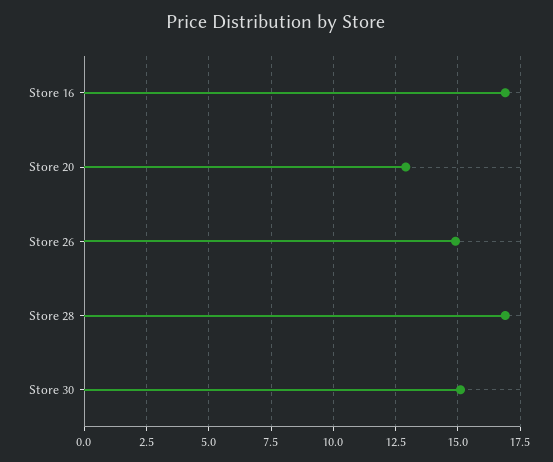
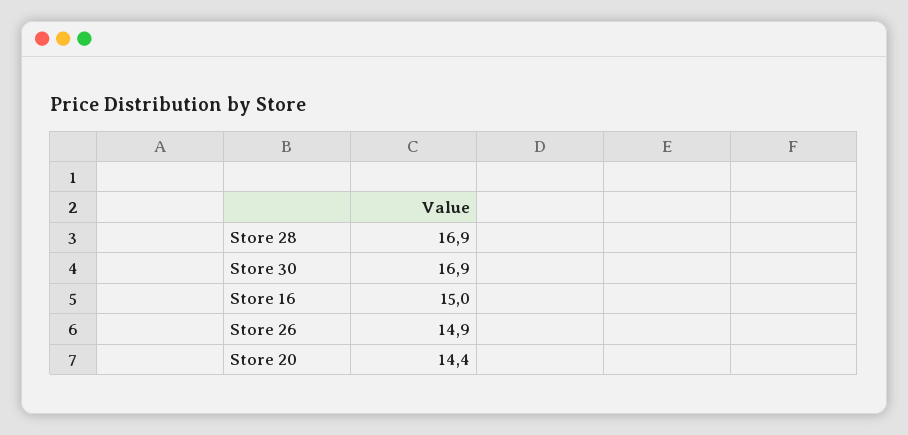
Store 16: 17 -> 15
Store 20: 13 -> 14.4
Store 30: 15 -> 16.9

